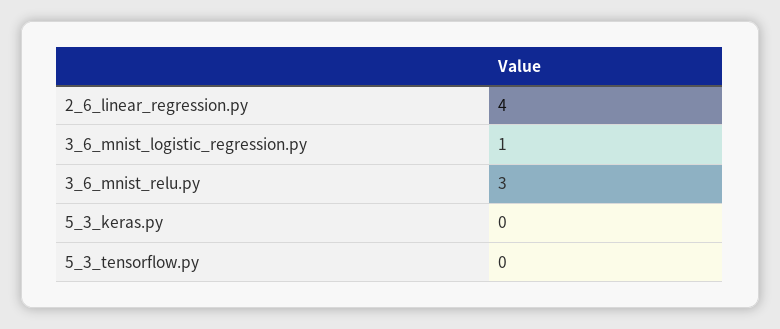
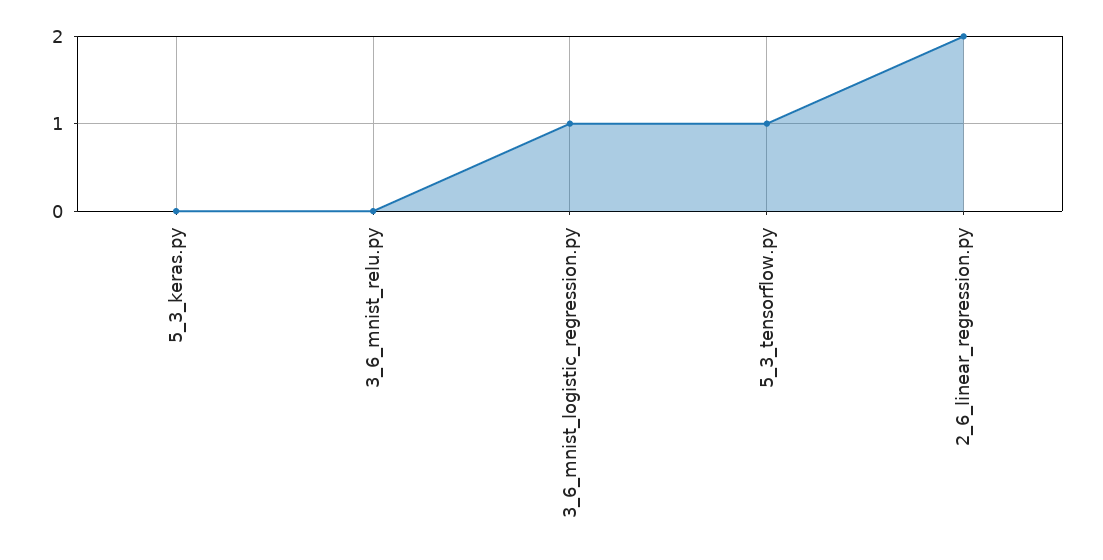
2_6_linear_regression.py: 4 -> 2
3_6_mnist_relu.py: 3 -> 0
5_3_tensorflow.py: 0 -> 1

